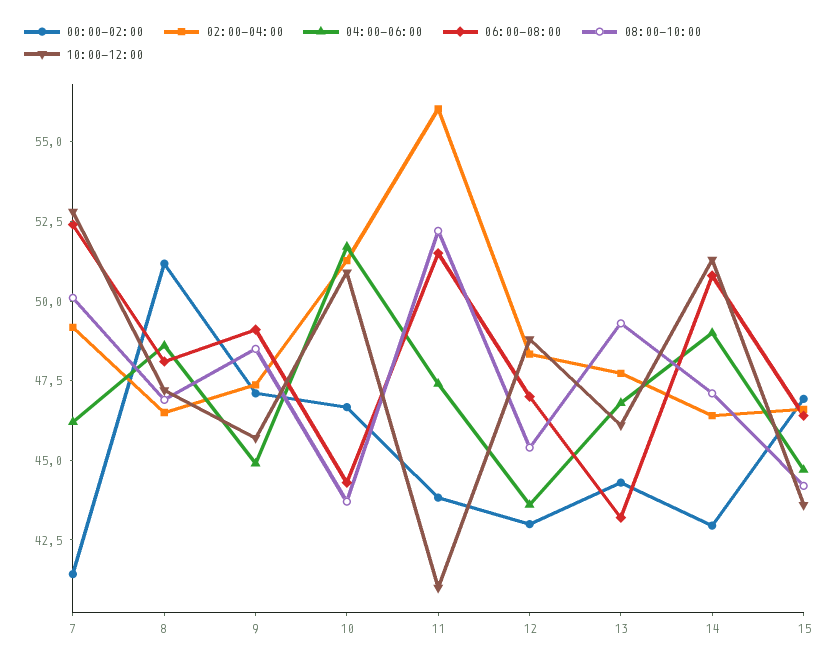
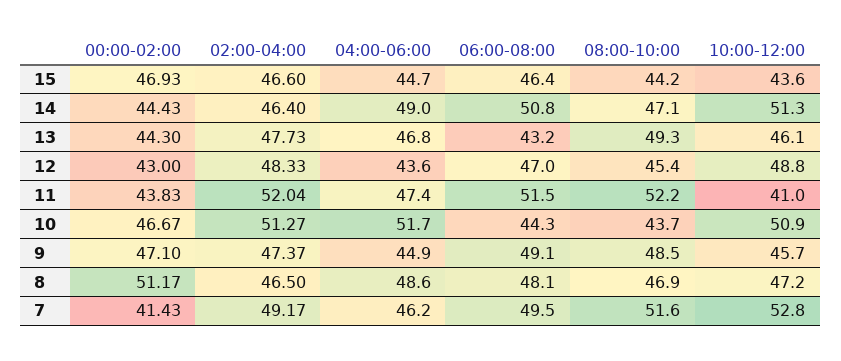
06:00-08:00, 7: 52.5 -> 49.5
08:00-10:00, 7: 50 -> 51.6
02:00-04:00, 11: 56 -> 52.04
00:00-02:00, 14: 43 -> 44.43

